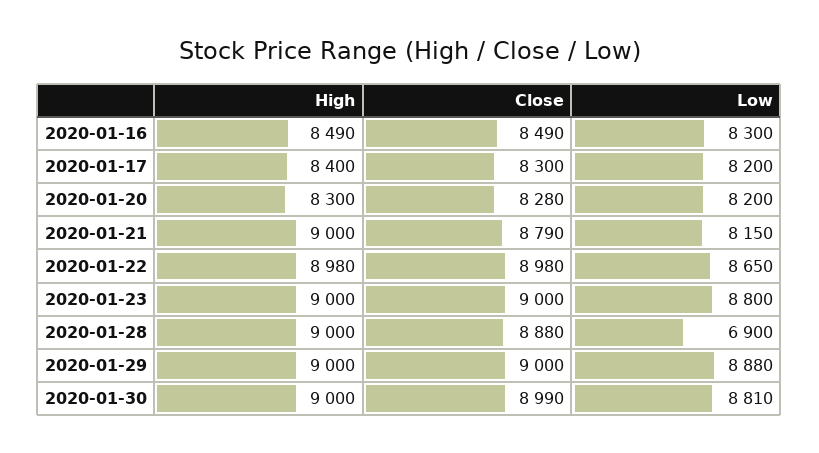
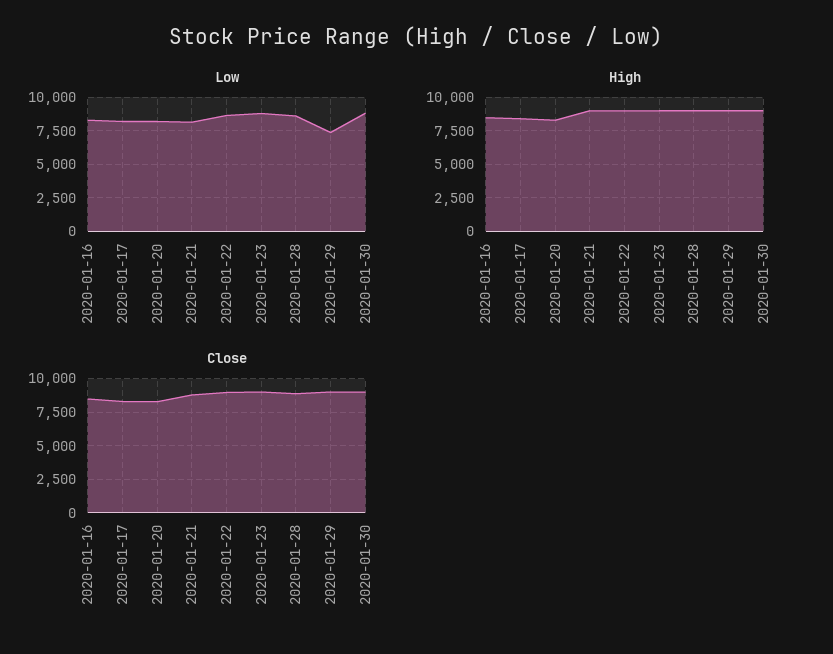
Low, 2020-01-28: 6900 -> 8500
Low, 2020-01-29: 8880 -> 7500

